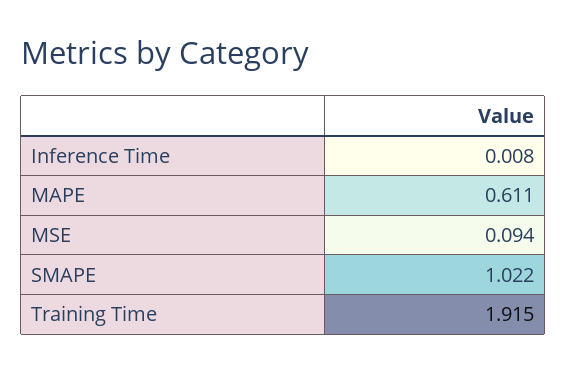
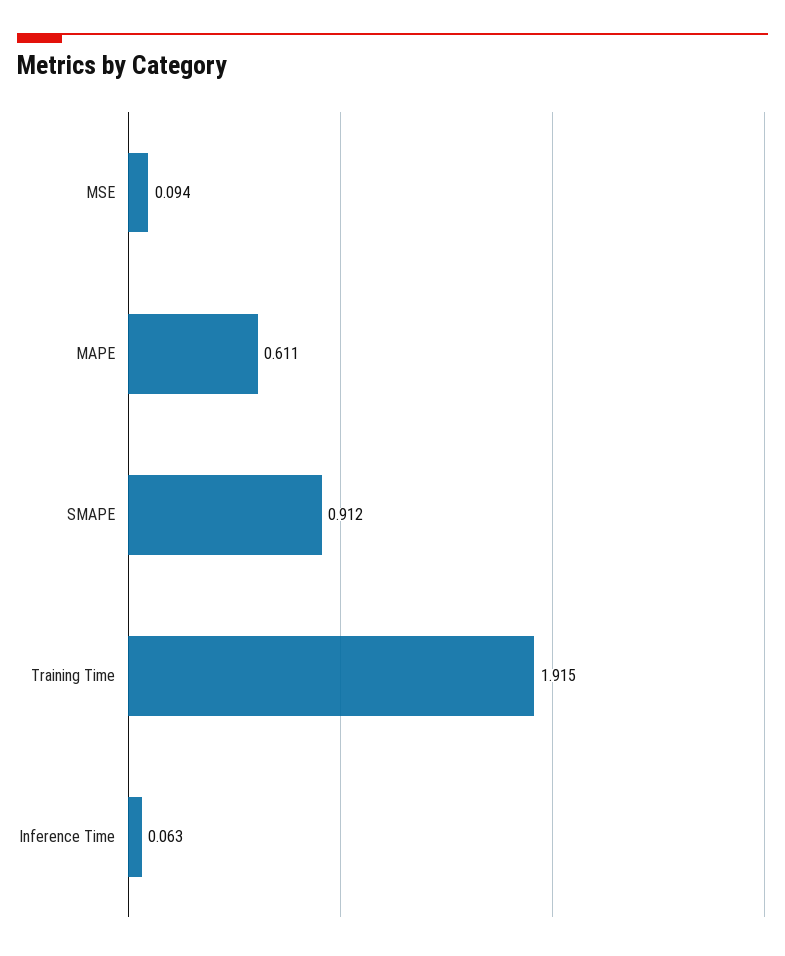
Inference Time: 0.008 -> 0.063
SMAPE: 1.022 -> 0.912

